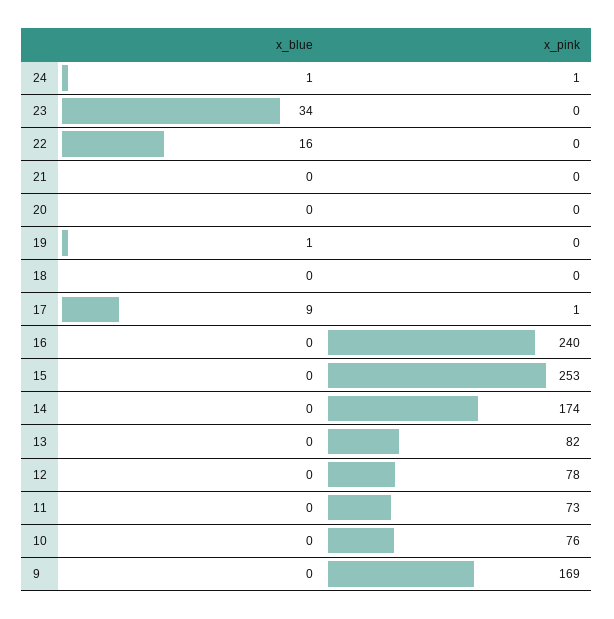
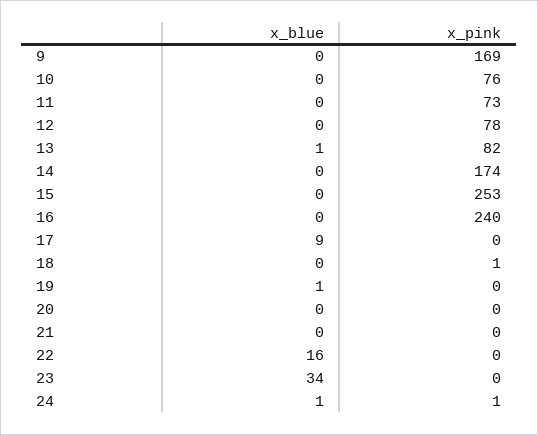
x_pink, 18: 0 -> 1
x_pink, 17: 1 -> 0
x_blue, 13: 0 -> 1

